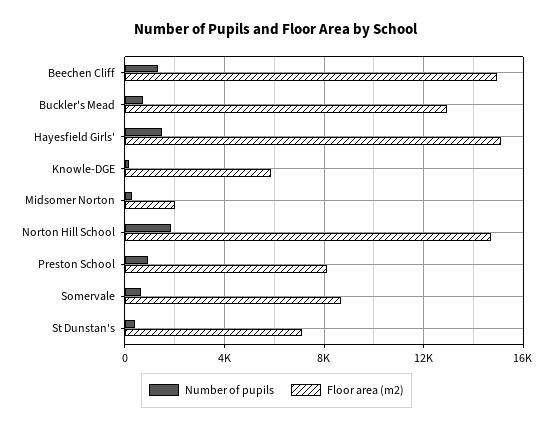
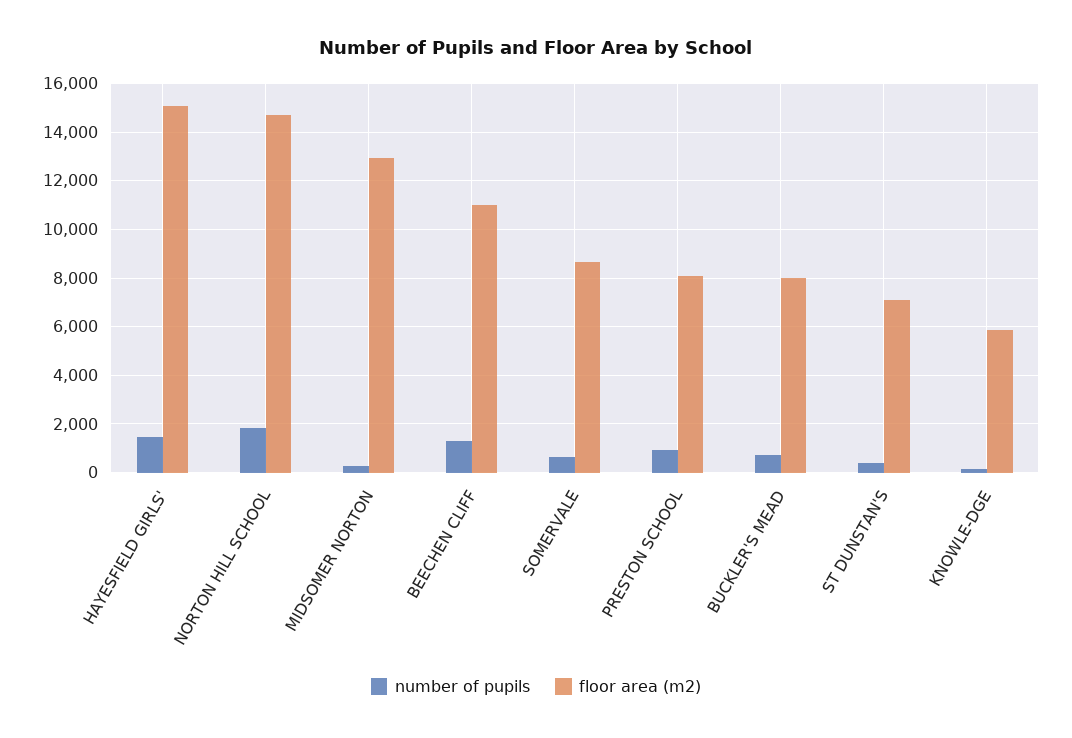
Floor area (m2), Beechen Cliff: 15000 -> 11000
Floor area (m2), Buckler's Mead: 13000 -> 8000
Floor area (m2), Midsomer Norton: 2000 -> 13000

